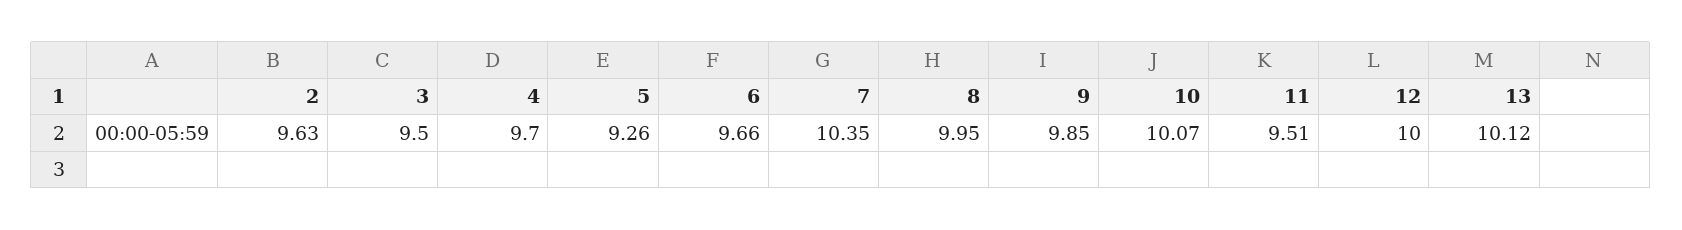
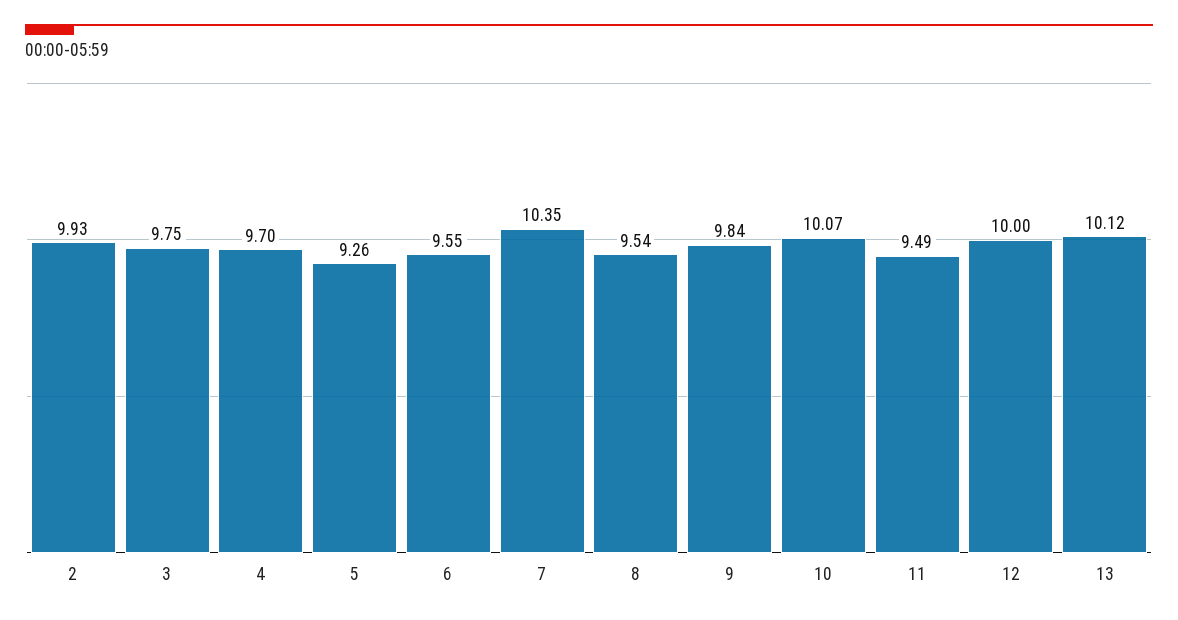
2: 9.63 -> 9.93
3: 9.5 -> 9.75
6: 9.66 -> 9.55
8: 9.95 -> 9.54
9: 9.85 -> 9.84
11: 9.51 -> 9.49

